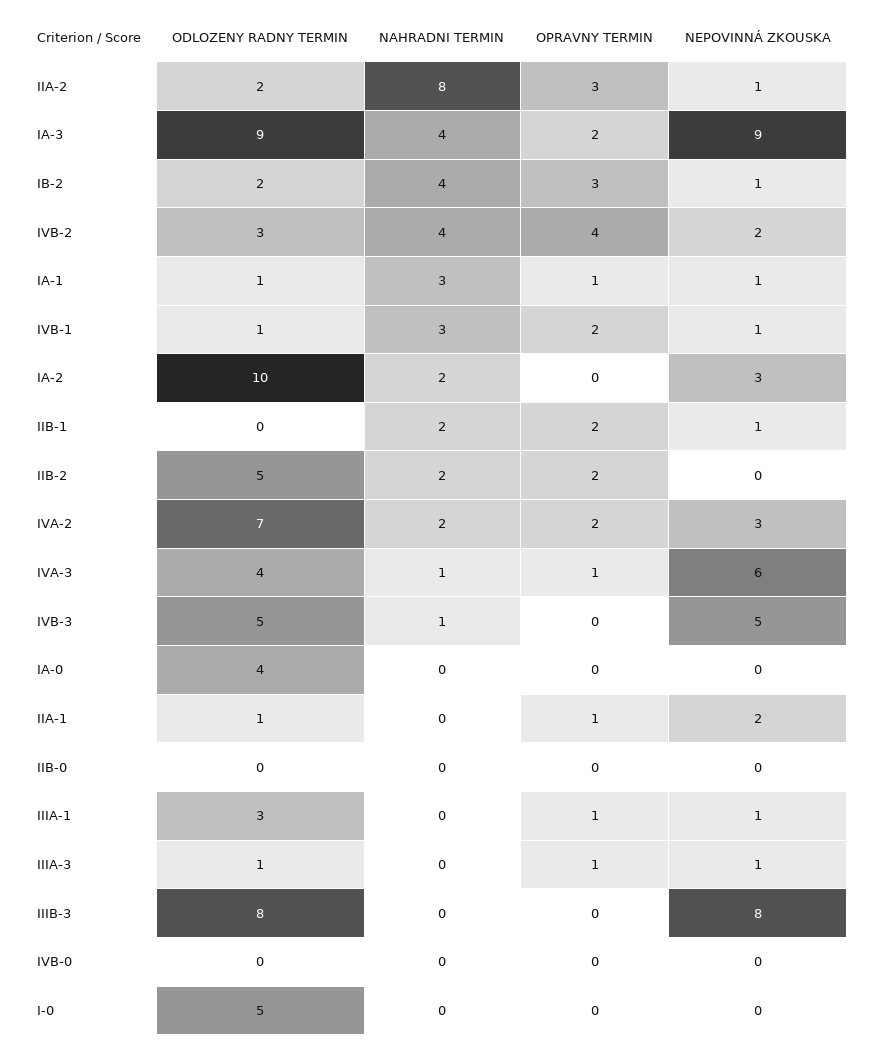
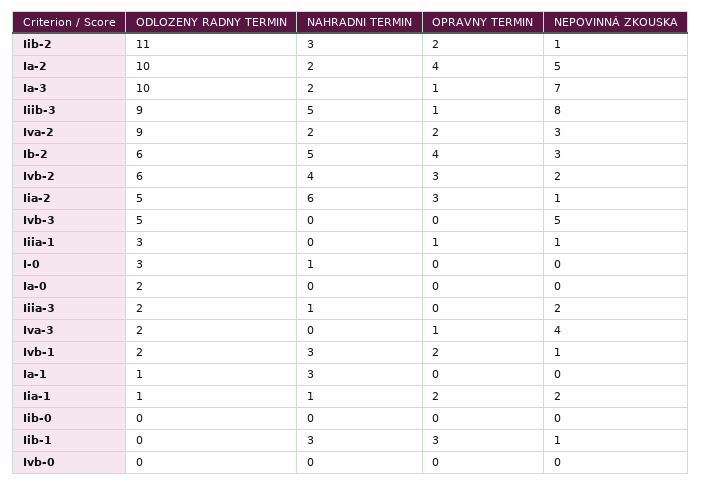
ODLOZENY RADNY TERMIN, IIA-2: 2 -> 5
NAHRADNI TERMIN, IIA-2: 8 -> 6
ODLOZENY RADNY TERMIN, IA-3: 9 -> 10
NAHRADNI TERMIN, IA-3: 4 -> 2
OPRAVNY TERMIN, IA-3: 2 -> 1
NEPOVINNÁ ZKOUSKA, IA-3: 9 -> 7
ODLOZENY RADNY TERMIN, IB-2: 2 -> 6
NAHRADNI TERMIN, IB-2: 4 -> 5
OPRAVNY TERMIN, IB-2: 3 -> 4
NEPOVINNÁ ZKOUSKA, IB-2: 1 -> 3
ODLOZENY RADNY TERMIN, IVB-2: 3 -> 6
OPRAVNY TERMIN, IVB-2: 4 -> 3
OPRAVNY TERMIN, IA-1: 1 -> 0
NEPOVINNÁ ZKOUSKA, IA-1: 1 -> 0
ODLOZENY RADNY TERMIN, IVB-1: 1 -> 2
OPRAVNY TERMIN, IA-2: 0 -> 4
NEPOVINNÁ ZKOUSKA, IA-2: 3 -> 5
NAHRADNI TERMIN, IIB-1: 2 -> 3
OPRAVNY TERMIN, IIB-1: 2 -> 3
ODLOZENY RADNY TERMIN, IIB-2: 5 -> 11
NAHRADNI TERMIN, IIB-2: 2 -> 3
NEPOVINNÁ ZKOUSKA, IIB-2: 0 -> 1
ODLOZENY RADNY TERMIN, IVA-2: 7 -> 9
ODLOZENY RADNY TERMIN, IVA-3: 4 -> 2
NAHRADNI TERMIN, IVA-3: 1 -> 0
NEPOVINNÁ ZKOUSKA, IVA-3: 6 -> 4
NAHRADNI TERMIN, IVB-3: 1 -> 0
ODLOZENY RADNY TERMIN, IA-0: 4 -> 2
NAHRADNI TERMIN, IIA-1: 0 -> 1
OPRAVNY TERMIN, IIA-1: 1 -> 2
ODLOZENY RADNY TERMIN, IIIA-3: 1 -> 2
NAHRADNI TERMIN, IIIA-3: 0 -> 1
OPRAVNY TERMIN, IIIA-3: 1 -> 0
NEPOVINNÁ ZKOUSKA, IIIA-3: 1 -> 2
ODLOZENY RADNY TERMIN, IIIB-3: 8 -> 9
NAHRADNI TERMIN, IIIB-3: 0 -> 5
OPRAVNY TERMIN, IIIB-3: 0 -> 1
ODLOZENY RADNY TERMIN, I-0: 5 -> 3
NAHRADNI TERMIN, I-0: 0 -> 1

